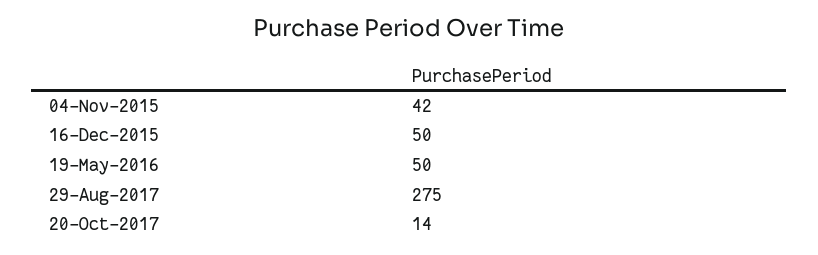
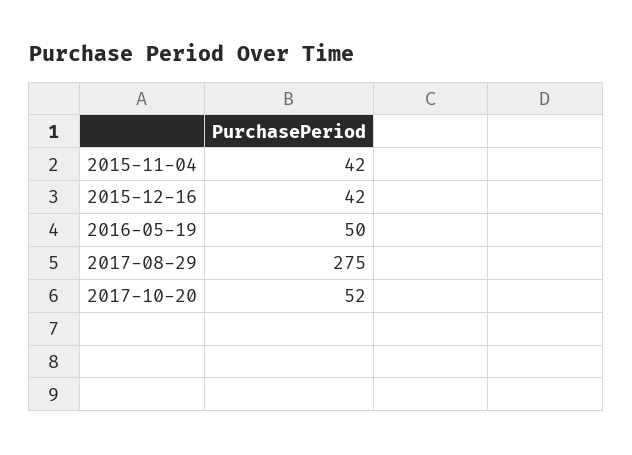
16-Dec-2015: 50 -> 42
20-Oct-2017: 14 -> 52

